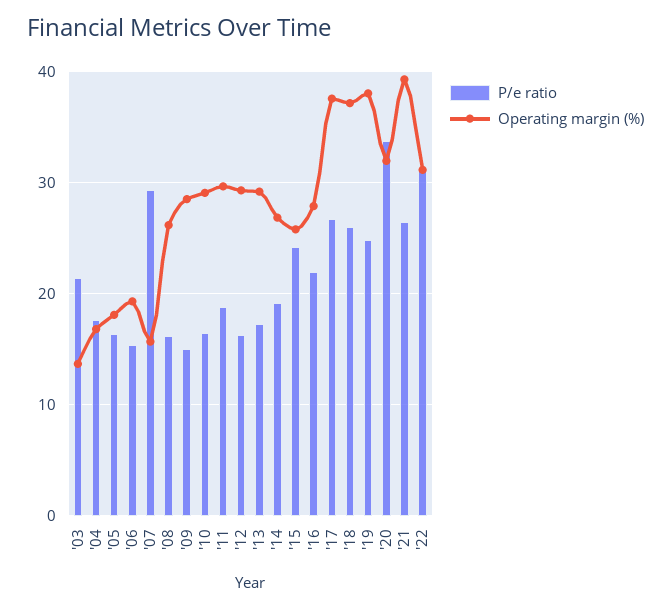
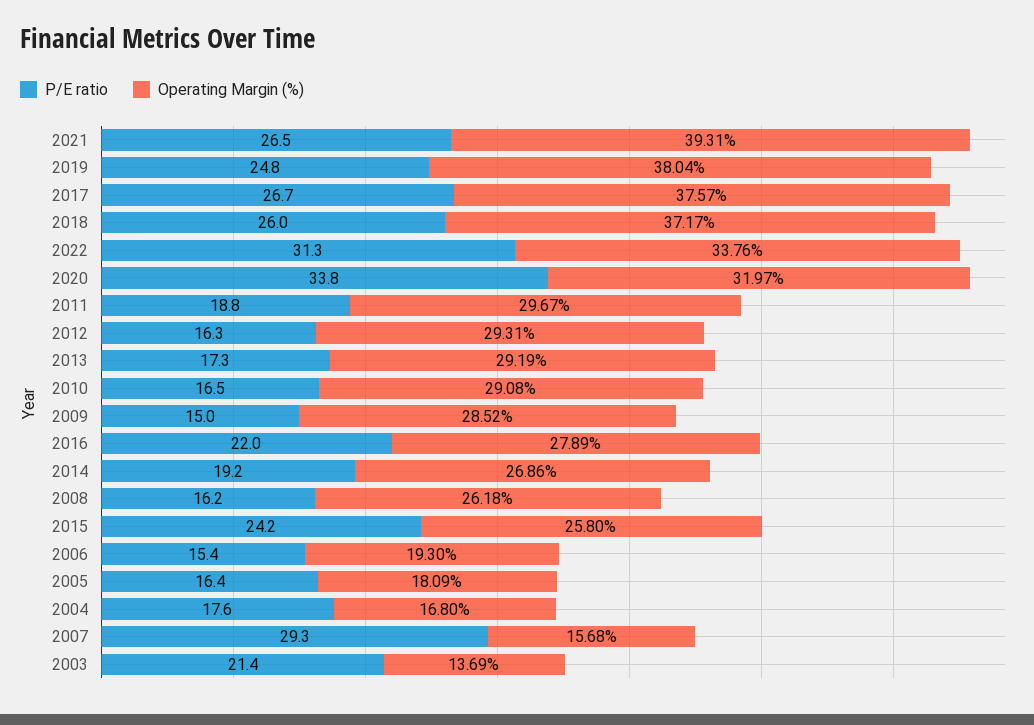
Operating margin (%), '22: 31 -> 33.76

